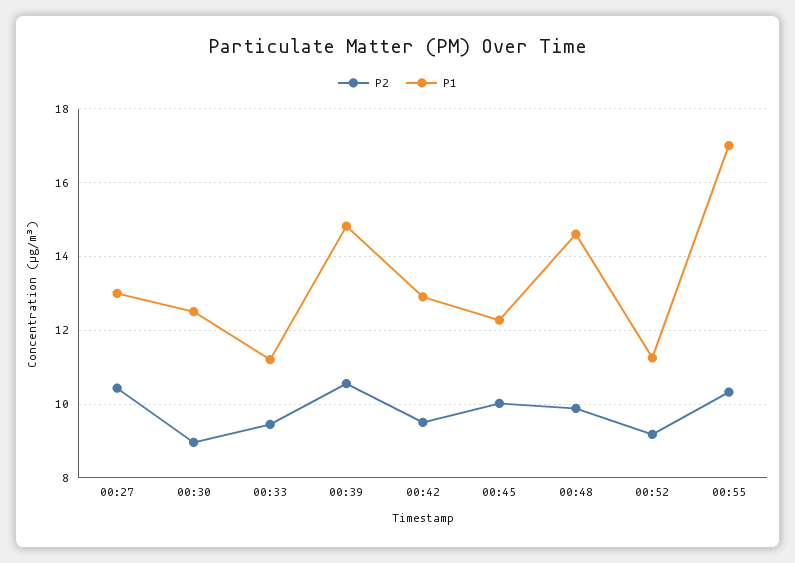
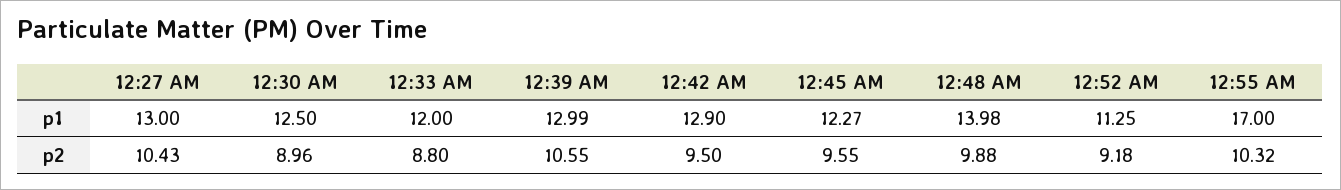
P2, 00:33: 9.4 -> 8.8
P1, 00:33: 11.2 -> 12
P1, 00:39: 14.8 -> 12.99
P2, 00:45: 10 -> 9.55
P1, 00:48: 14.6 -> 13.98

